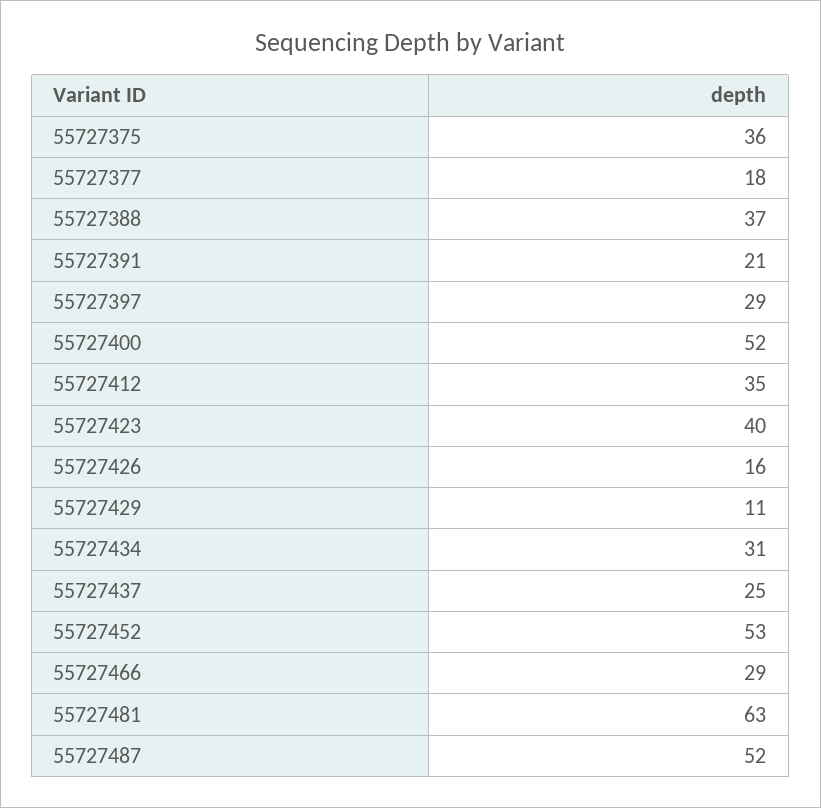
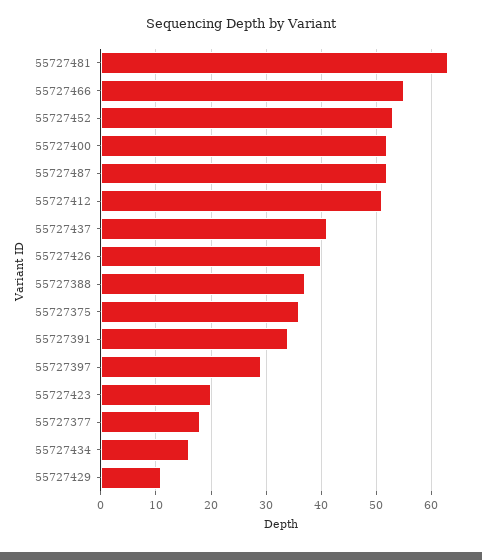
55727391: 21 -> 35
55727412: 35 -> 50
55727423: 40 -> 20
55727426: 16 -> 40
55727434: 31 -> 15
55727437: 25 -> 40
55727466: 29 -> 55

